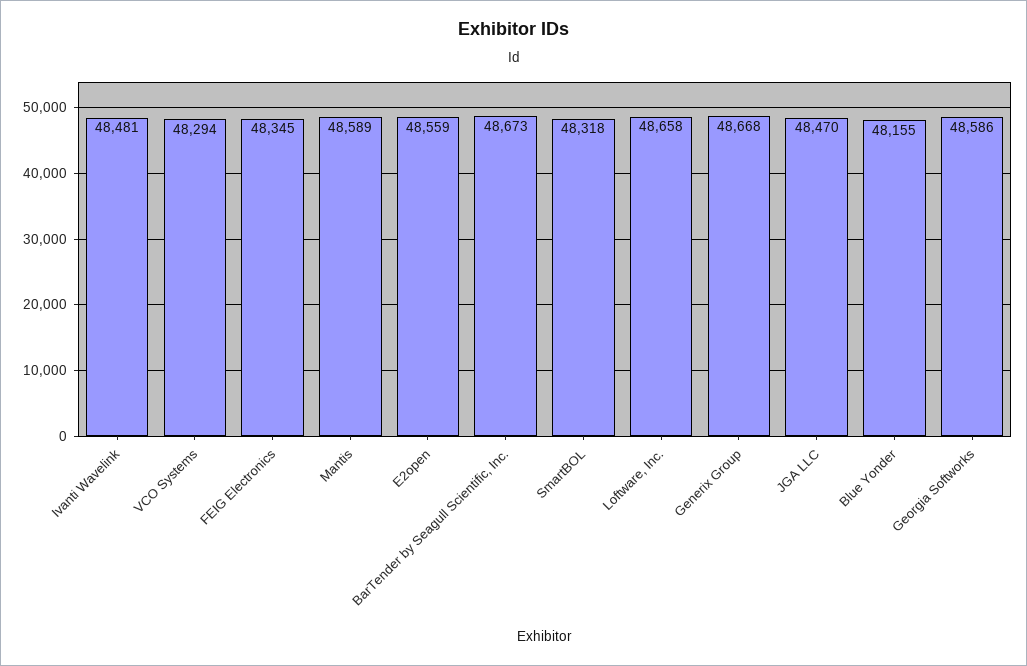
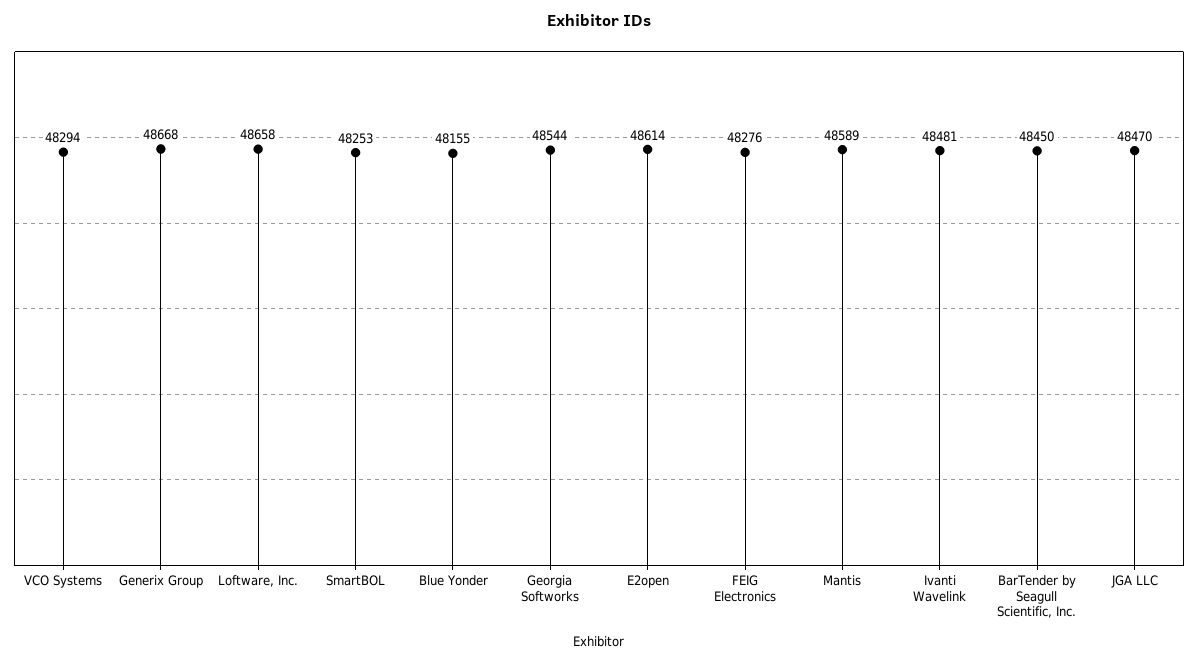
FEIG Electronics: 48345 -> 48276
E2open: 48559 -> 48614
BarTender by Seagull Scientific, Inc.: 48673 -> 48450
SmartBOL: 48318 -> 48253
Georgia Softworks: 48586 -> 48544

